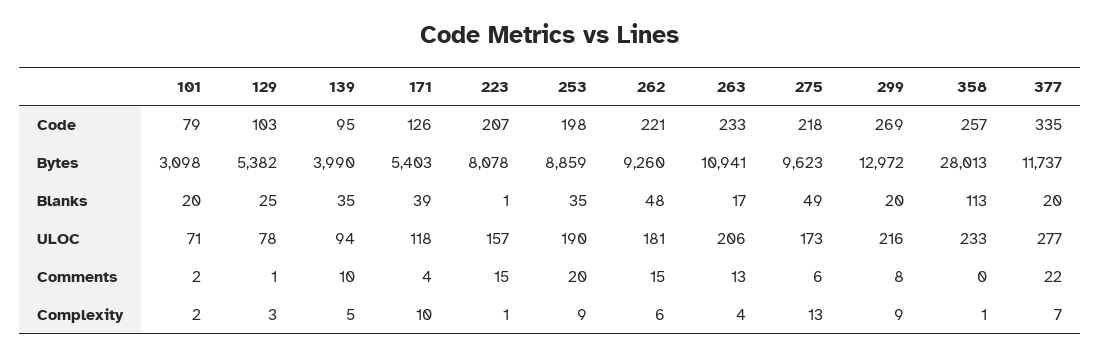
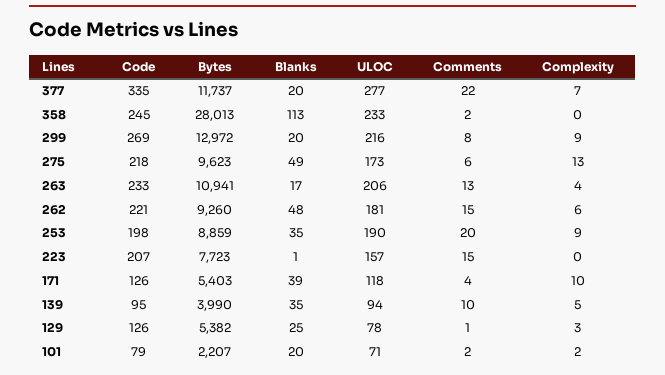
129, Code: 103 -> 126
358, Code: 257 -> 245
101, Bytes: 3098 -> 2207
223, Bytes: 8078 -> 7723
358, Comments: 0 -> 2
223, Complexity: 1 -> 0
358, Complexity: 1 -> 0

